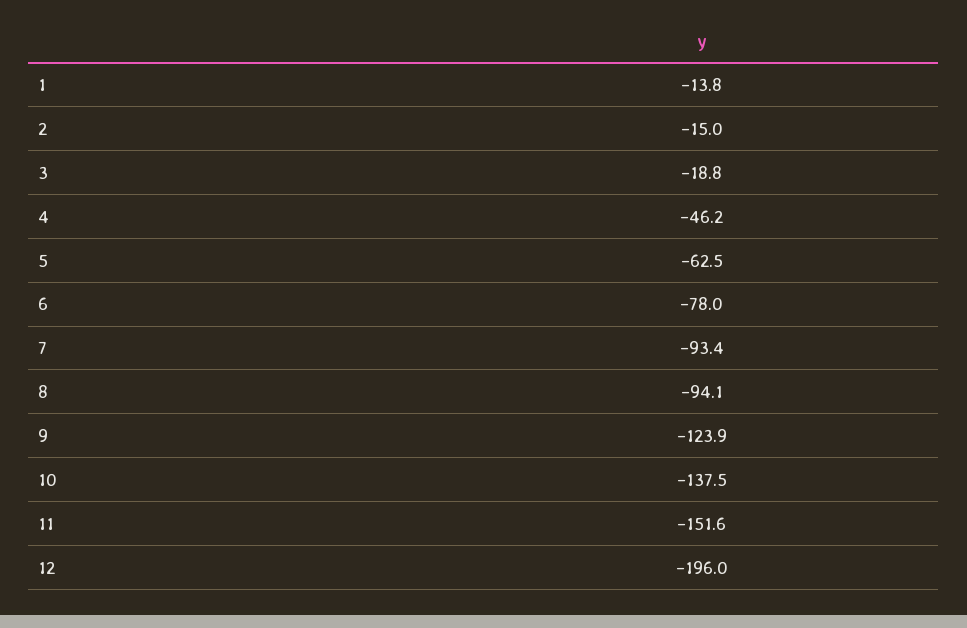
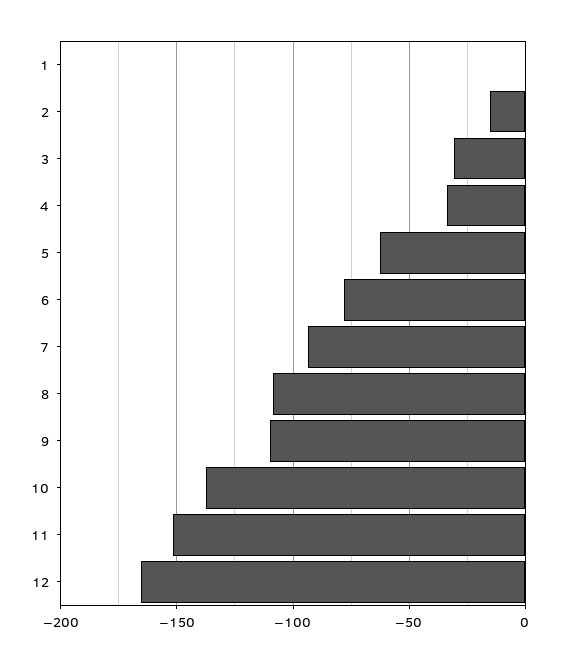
1: -13.8 -> 0
3: -18.8 -> -30
4: -46.2 -> -35
8: -94.1 -> -110
9: -123.9 -> -110
12: -196 -> -165

